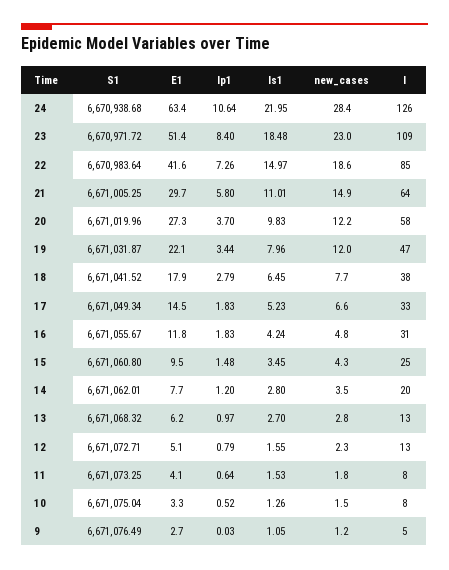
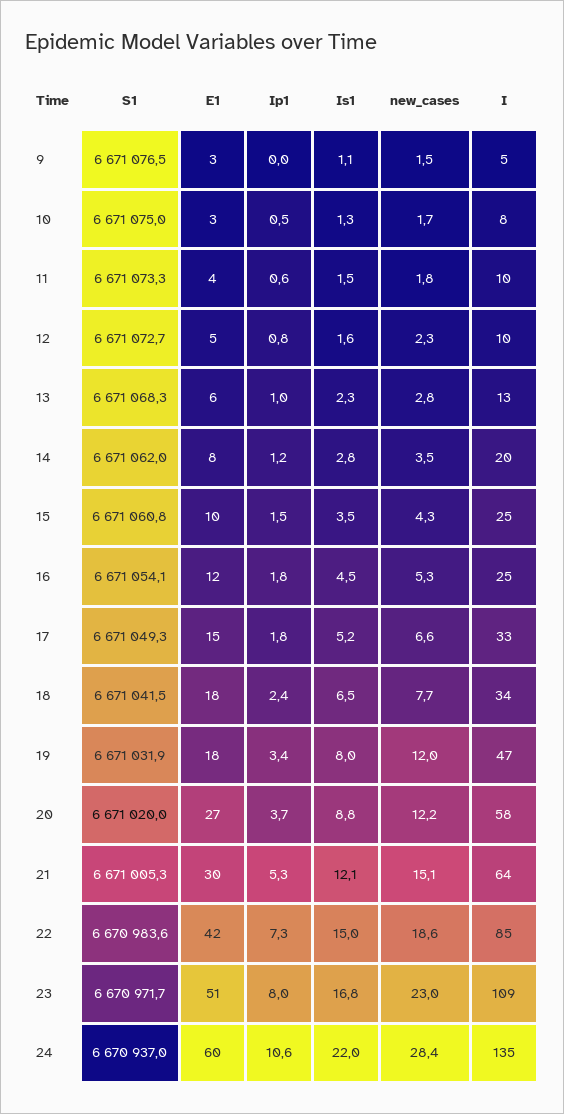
S1, 24: 6670938.68 -> 6670937
E1, 24: 63.4 -> 60
I, 24: 126 -> 135
Ip1, 23: 8.4 -> 8
Is1, 23: 18.48 -> 16.8
Ip1, 21: 5.8 -> 5.3
Is1, 21: 11.01 -> 12.1
new_cases, 21: 14.9 -> 15.1
Is1, 20: 9.83 -> 8.8
E1, 19: 22.1 -> 18
Ip1, 18: 2.79 -> 2.4
I, 18: 38 -> 34
S1, 16: 6671055.67 -> 6671054.1
Is1, 16: 4.24 -> 4.5
new_cases, 16: 4.8 -> 5.3
I, 16: 31 -> 25
Is1, 13: 2.7 -> 2.3
I, 12: 13 -> 10
I, 11: 8 -> 10
new_cases, 10: 1.5 -> 1.7
new_cases, 9: 1.2 -> 1.5

